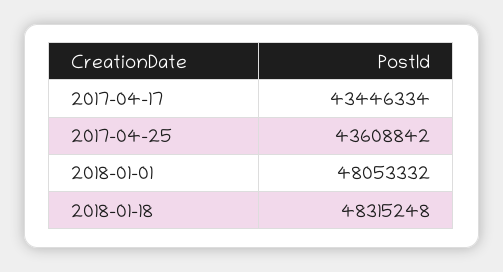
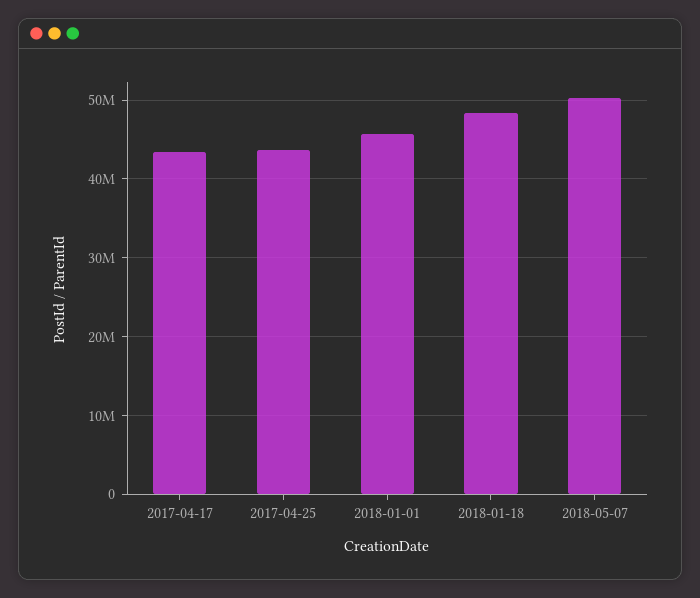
2018-01-01: 48053332 -> 46000000
2018-05-07: none -> 50000000

